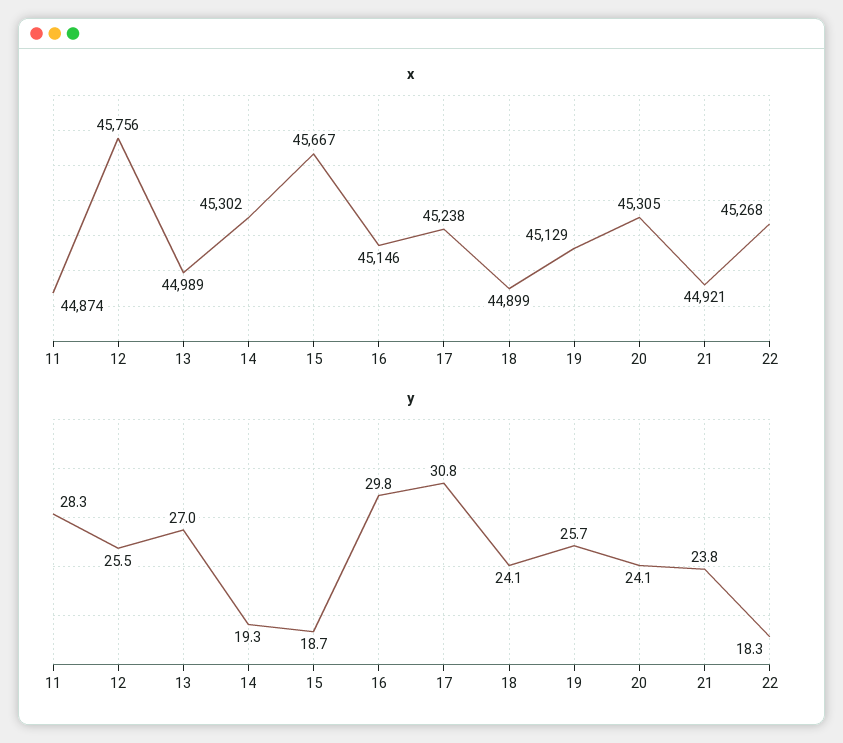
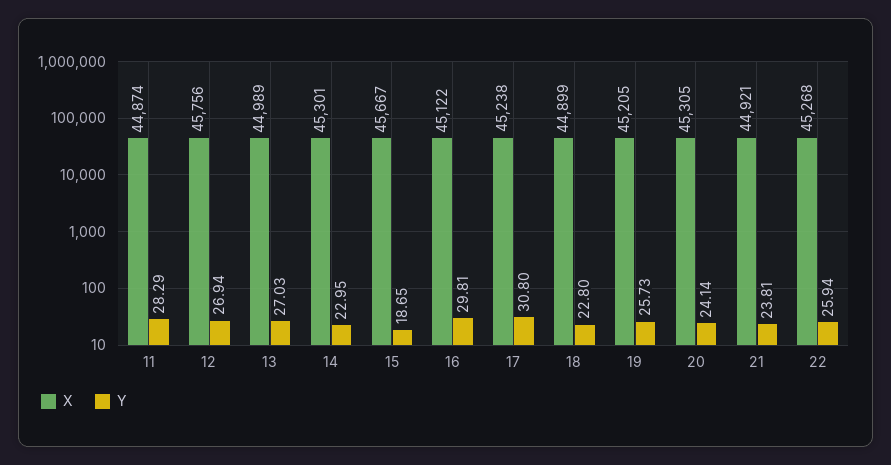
x, 14: 45302 -> 45301
x, 16: 45146 -> 45122
x, 19: 45129 -> 45205
y, 12: 25.5 -> 26.94
y, 14: 19.3 -> 22.95
y, 18: 24.1 -> 22.8
y, 22: 18.3 -> 25.94

